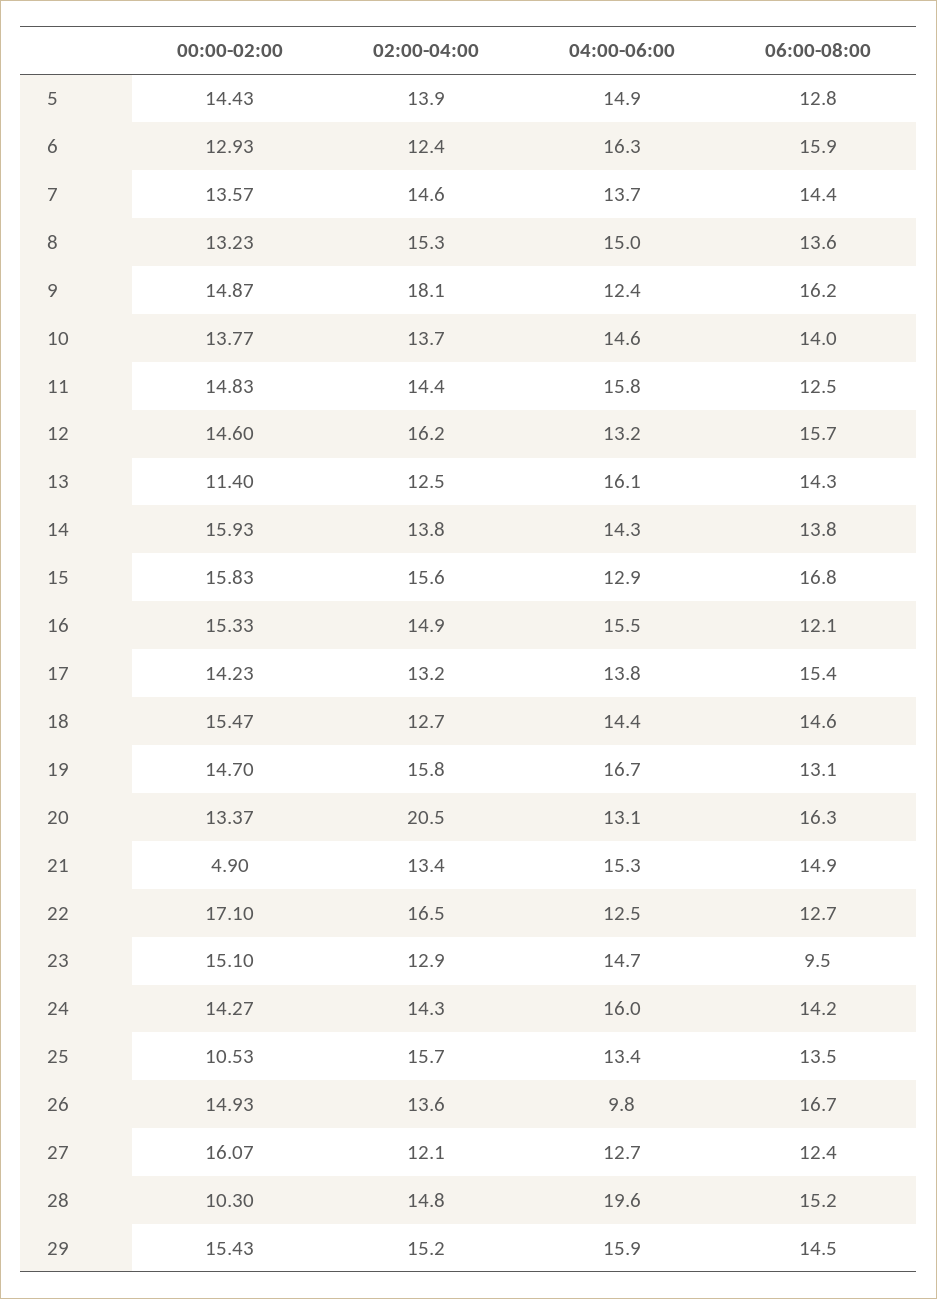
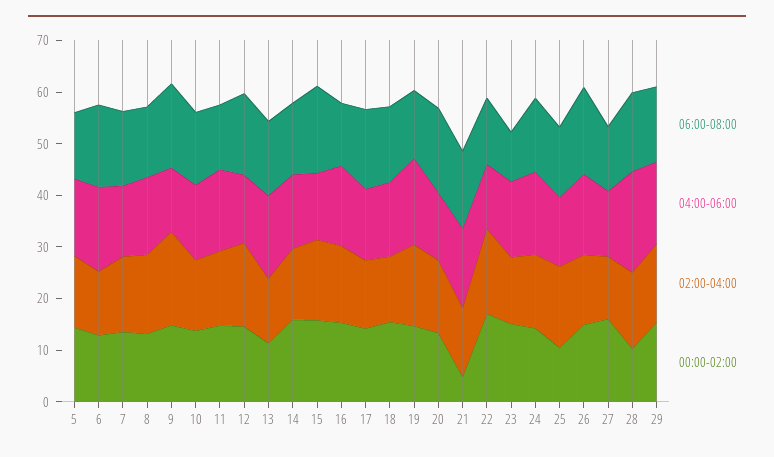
02:00-04:00, 20: 20.5 -> 14
04:00-06:00, 26: 9.8 -> 16

